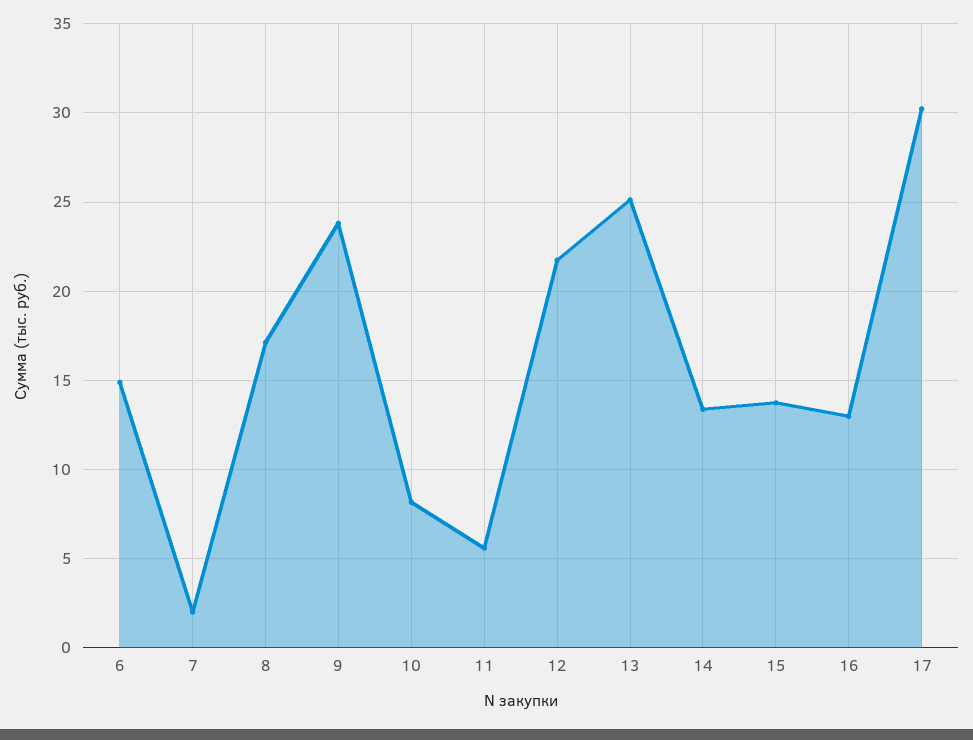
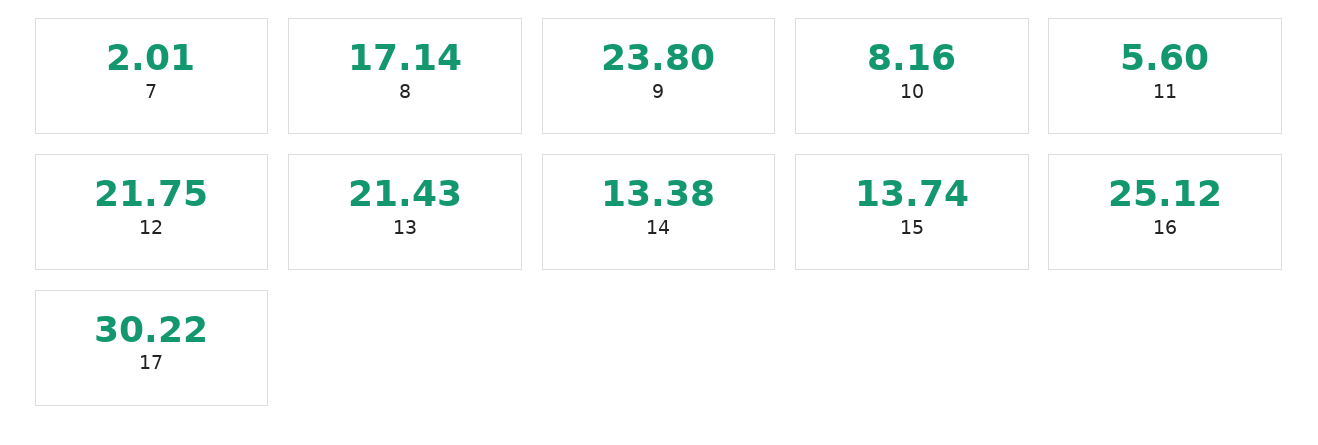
6: 15 -> none
13: 25 -> 21.43
16: 13 -> 25.12

